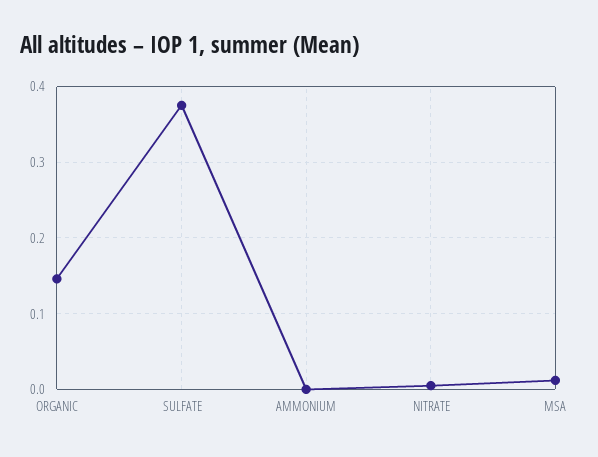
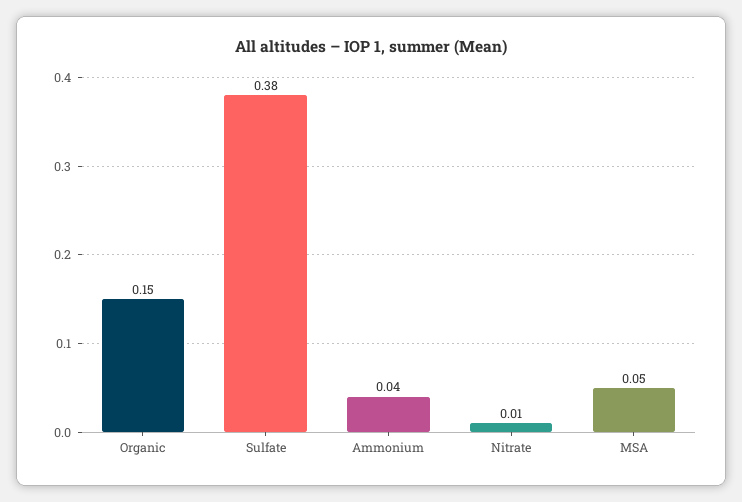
AMMONIUM: 0 -> 0.04
MSA: 0.01 -> 0.05

